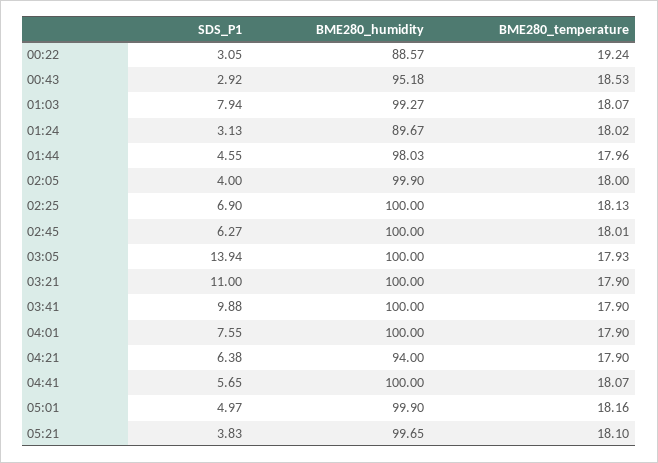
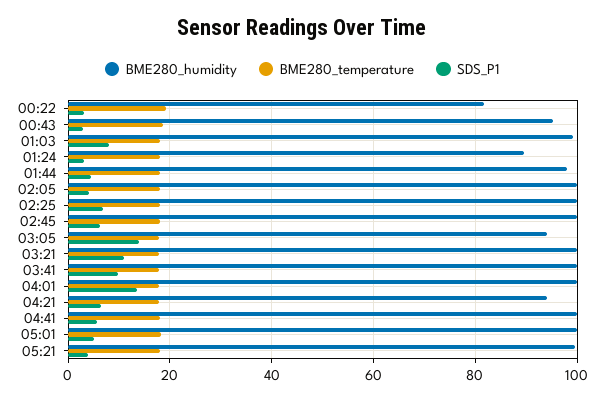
BME280_humidity, 00:22: 88.57 -> 82
BME280_humidity, 03:05: 100 -> 94
SDS_P1, 04:01: 7.55 -> 14

